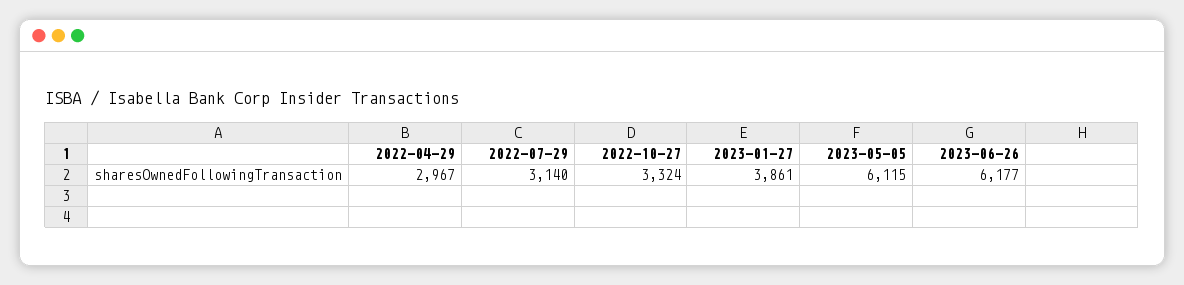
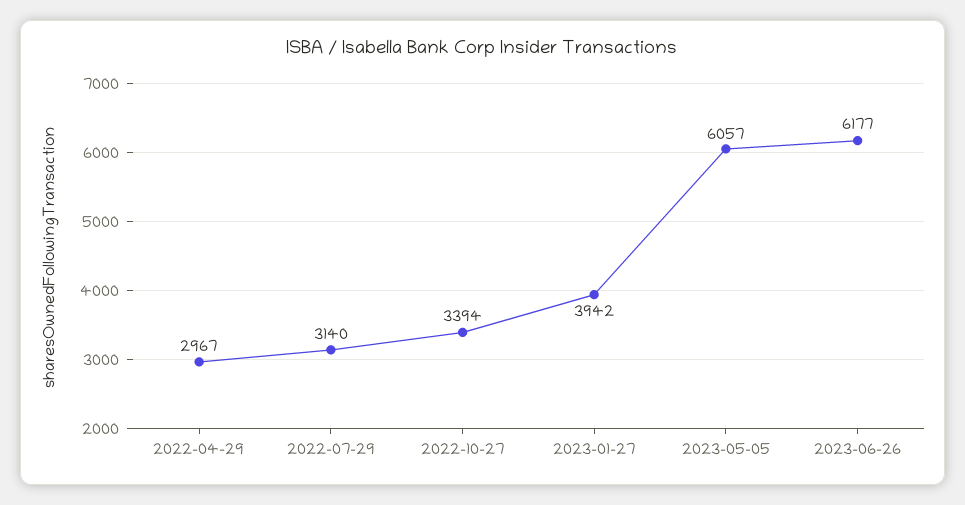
2022-10-27: 3324 -> 3394
2023-01-27: 3861 -> 3942
2023-05-05: 6115 -> 6057

